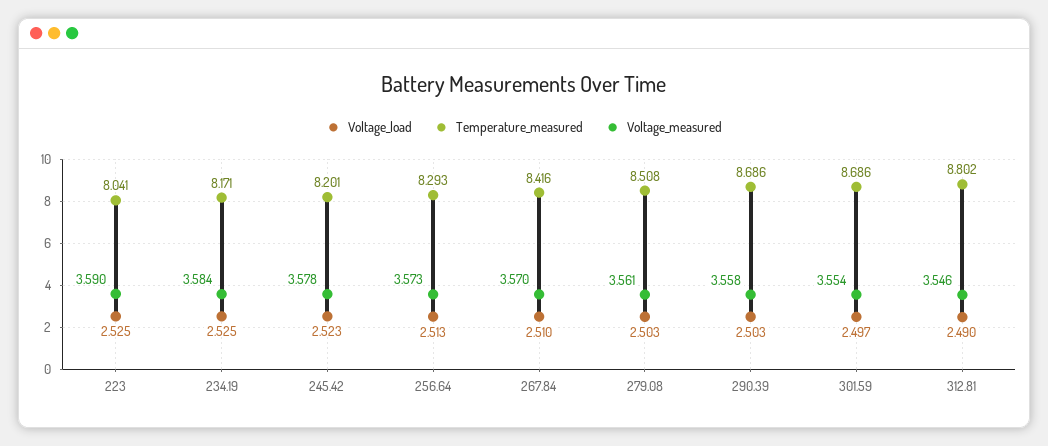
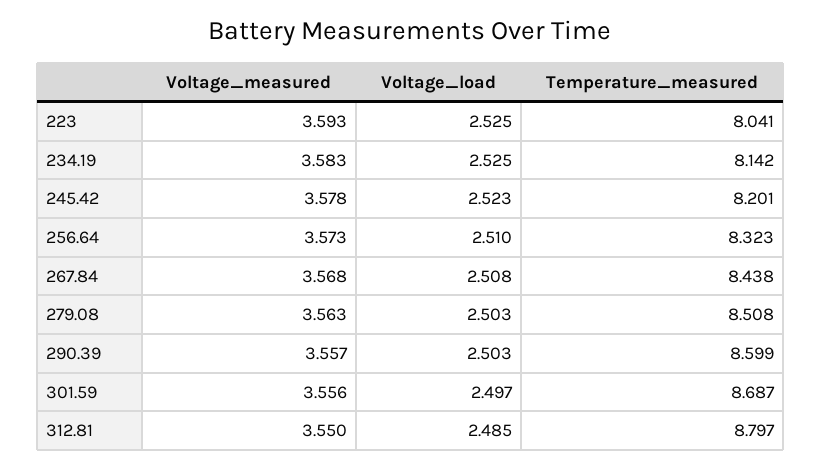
Voltage_measured, 223: 3.59 -> 3.593
Temperature_measured, 234.19: 8.171 -> 8.142
Voltage_measured, 234.19: 3.584 -> 3.583
Voltage_load, 256.64: 2.513 -> 2.51
Temperature_measured, 256.64: 8.293 -> 8.323
Voltage_load, 267.84: 2.51 -> 2.508
Temperature_measured, 267.84: 8.416 -> 8.438
Voltage_measured, 267.84: 3.57 -> 3.568
Voltage_measured, 279.08: 3.561 -> 3.563
Temperature_measured, 290.39: 8.686 -> 8.599
Voltage_measured, 290.39: 3.558 -> 3.557
Temperature_measured, 301.59: 8.686 -> 8.687
Voltage_measured, 301.59: 3.554 -> 3.556
Voltage_load, 312.81: 2.49 -> 2.485
Temperature_measured, 312.81: 8.802 -> 8.797
Voltage_measured, 312.81: 3.546 -> 3.55

